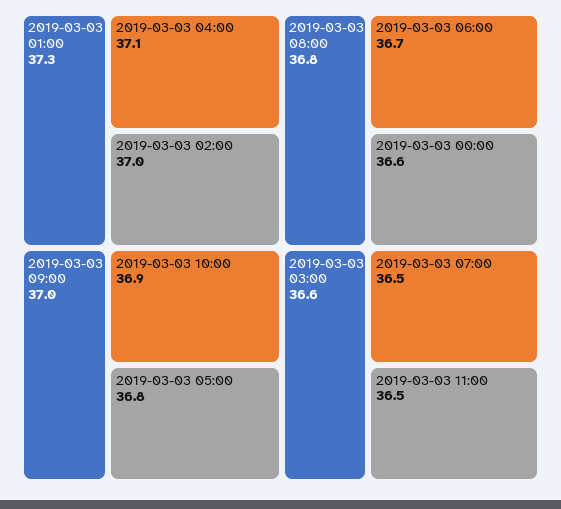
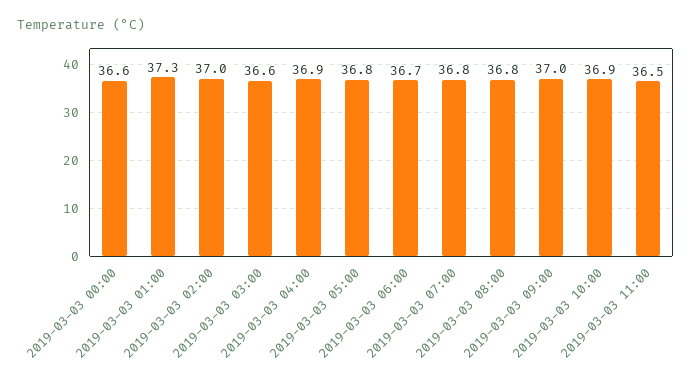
2019-03-03 04:00: 37.1 -> 36.9
2019-03-03 07:00: 36.5 -> 36.8

